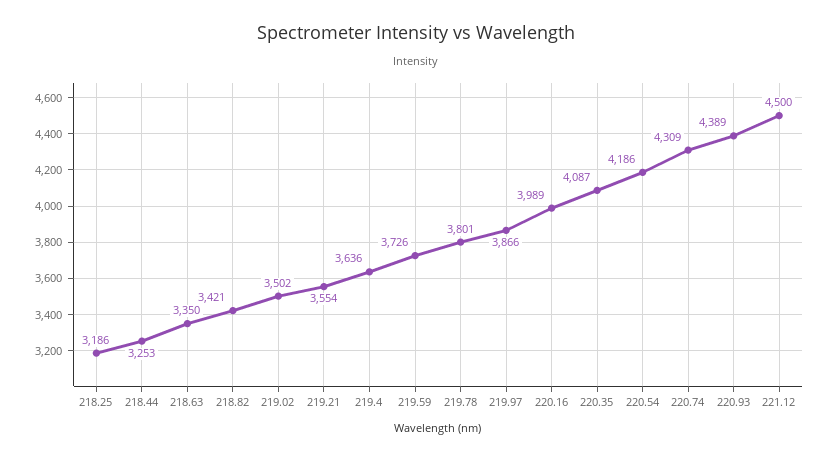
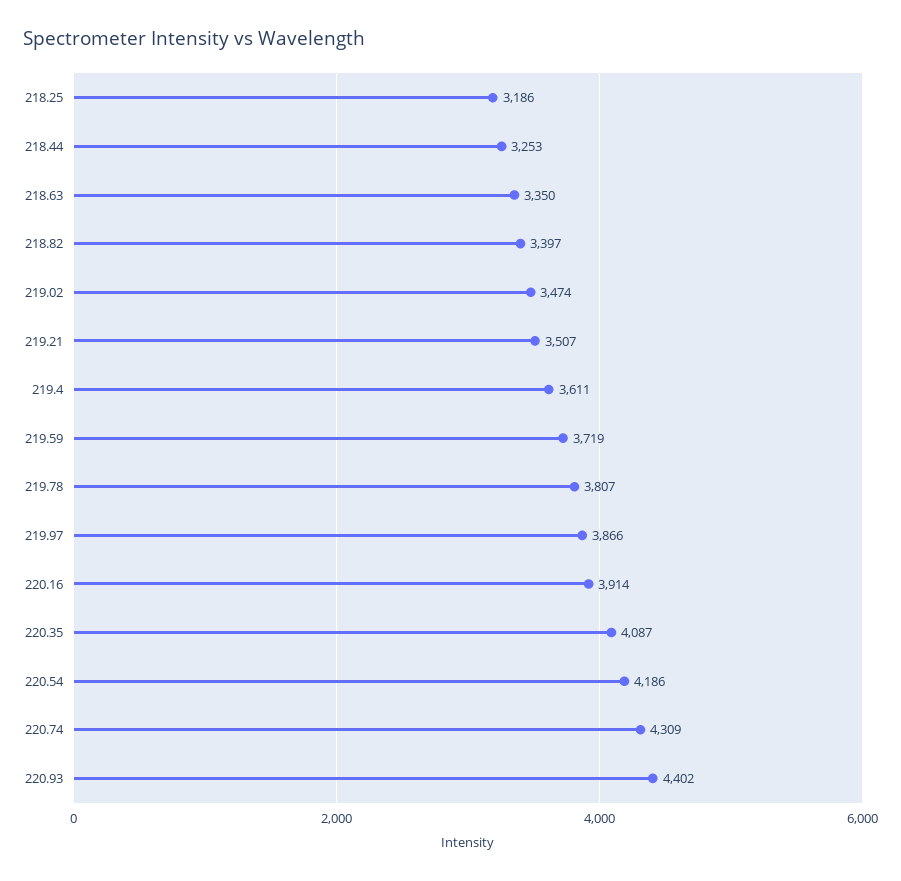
218.82: 3421 -> 3397
219.02: 3502 -> 3474
219.21: 3554 -> 3507
219.4: 3636 -> 3611
219.59: 3726 -> 3719
219.78: 3801 -> 3807
220.16: 3989 -> 3914
220.93: 4389 -> 4402
221.12: 4500 -> none

